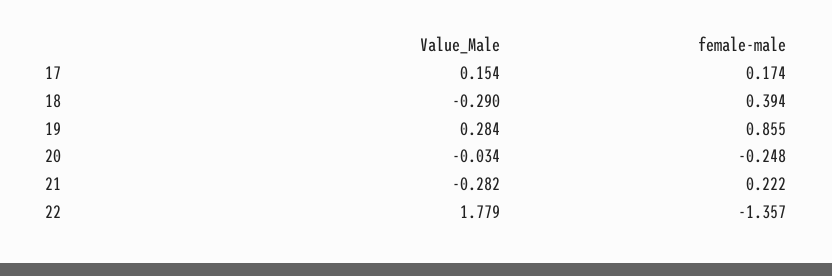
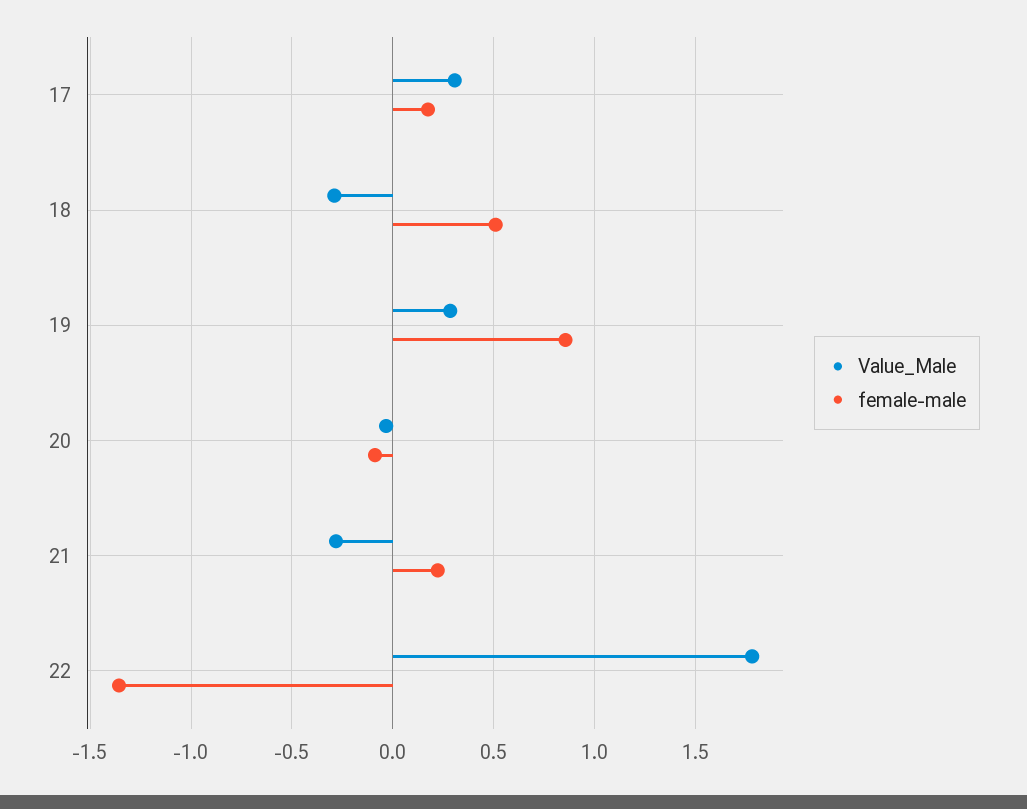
Value_Male, 17: 0.154 -> 0.3
female-male, 18: 0.394 -> 0.5
female-male, 20: -0.248 -> -0.1

